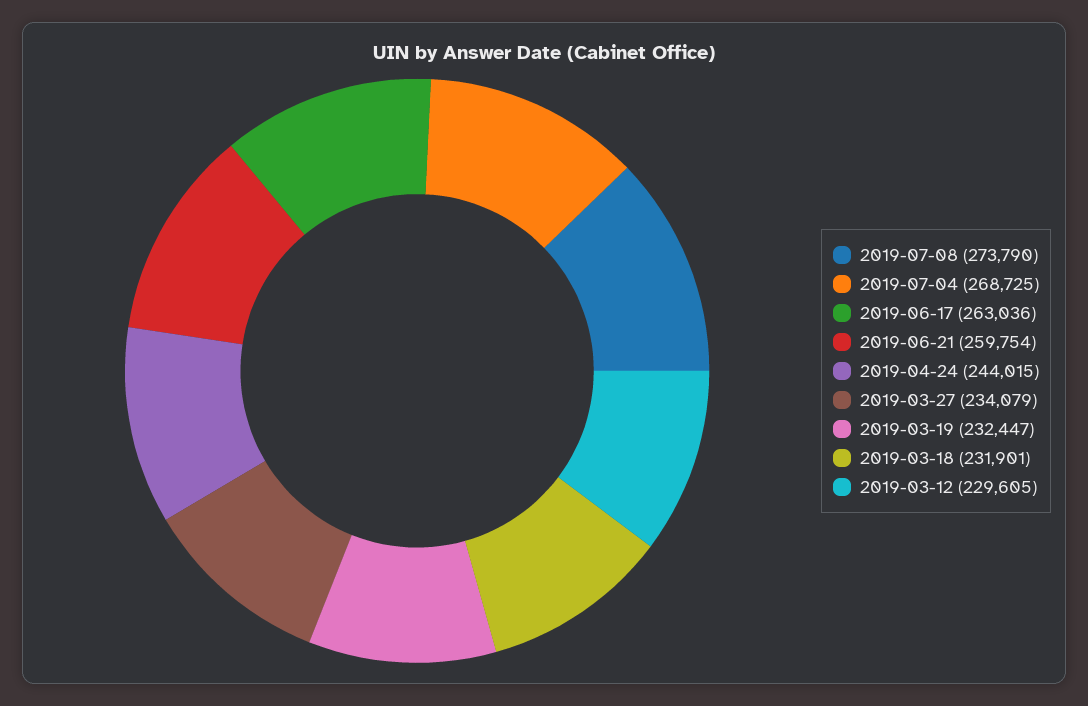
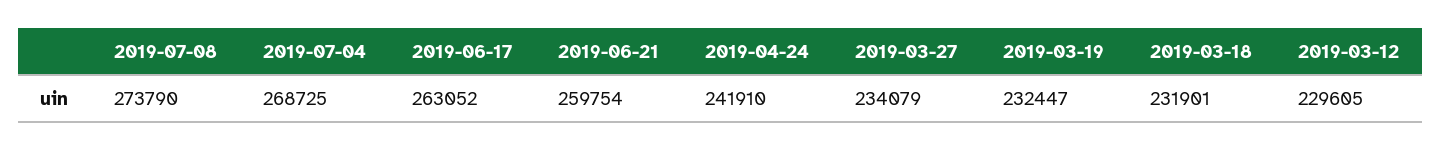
2019-06-17: 263036 -> 263052
2019-04-24: 244015 -> 241910

